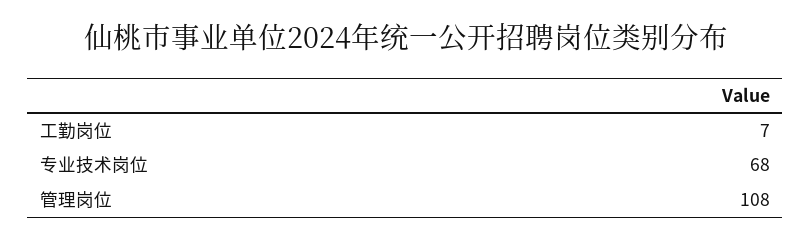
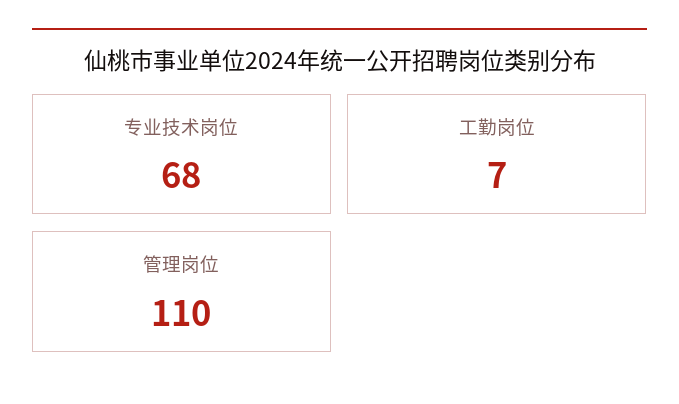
管理岗位: 108 -> 110

